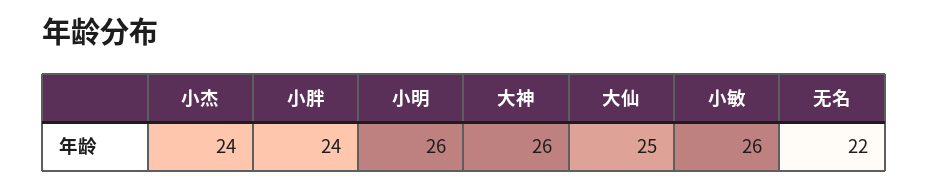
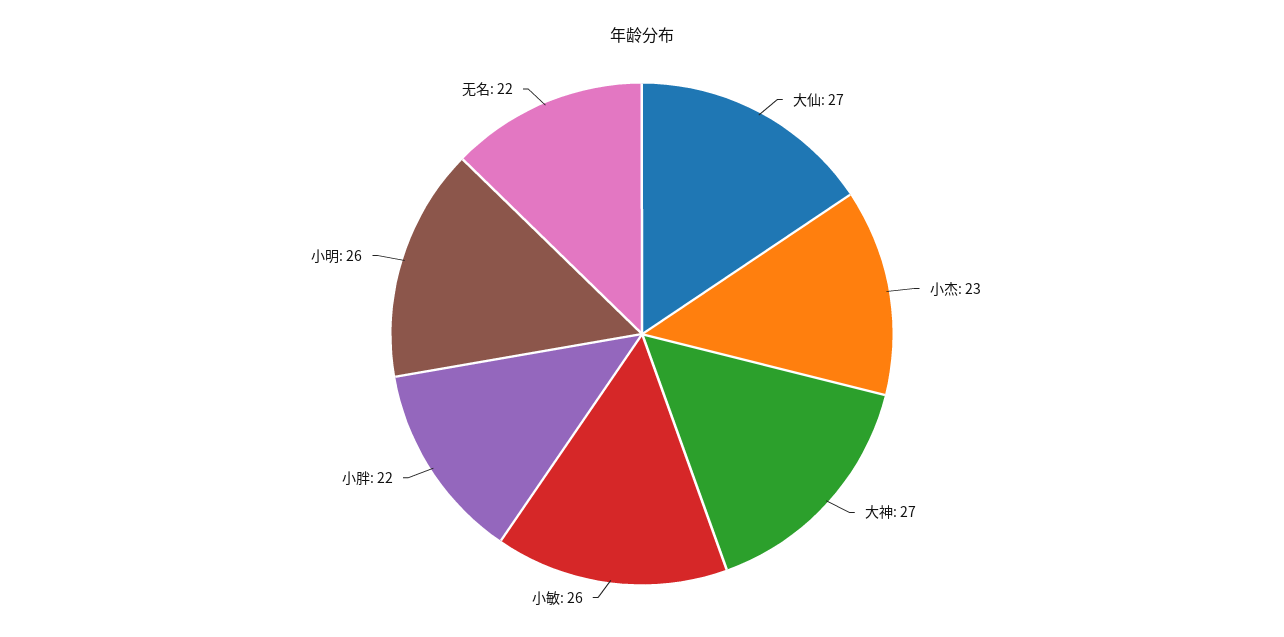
小杰: 24 -> 23
小胖: 24 -> 22
大神: 26 -> 27
大仙: 25 -> 27

